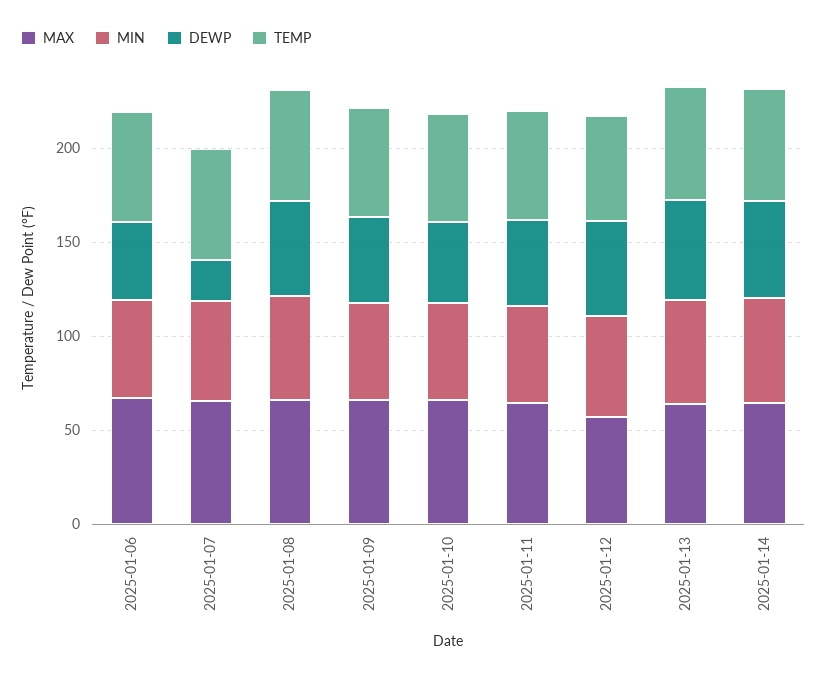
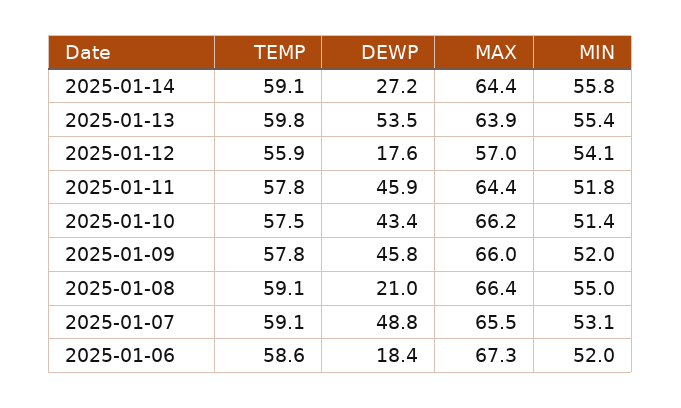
DEWP, 2025-01-06: 40 -> 18.4
DEWP, 2025-01-07: 20 -> 48.8
DEWP, 2025-01-08: 50 -> 21
DEWP, 2025-01-12: 50 -> 17.6
DEWP, 2025-01-14: 50 -> 27.2

